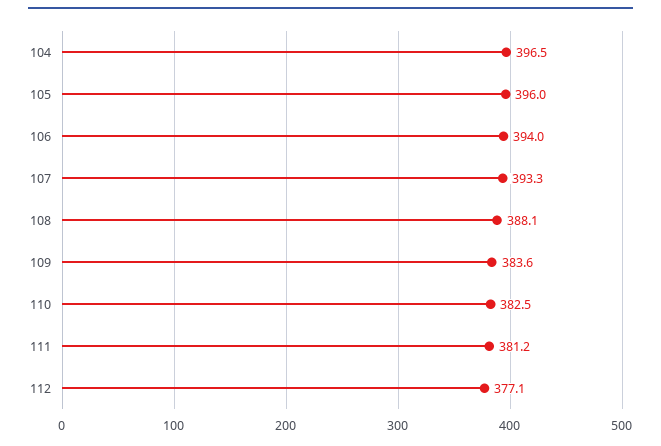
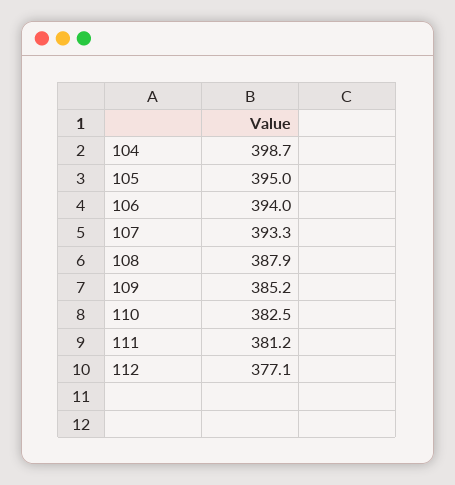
104: 396.5 -> 398.7
105: 396 -> 395
108: 388.1 -> 387.9
109: 383.6 -> 385.2

